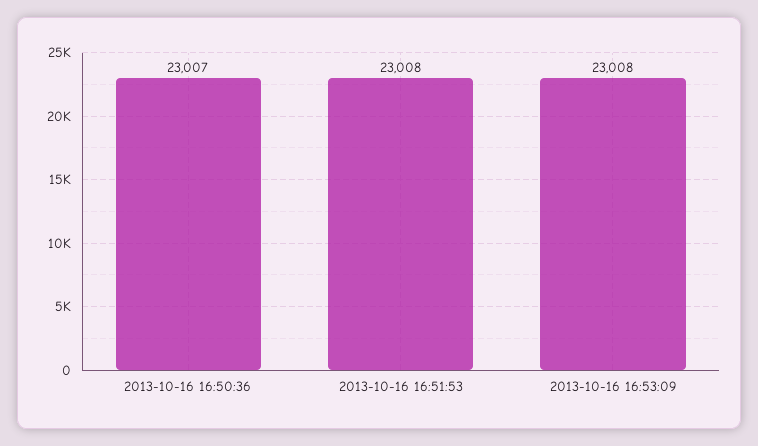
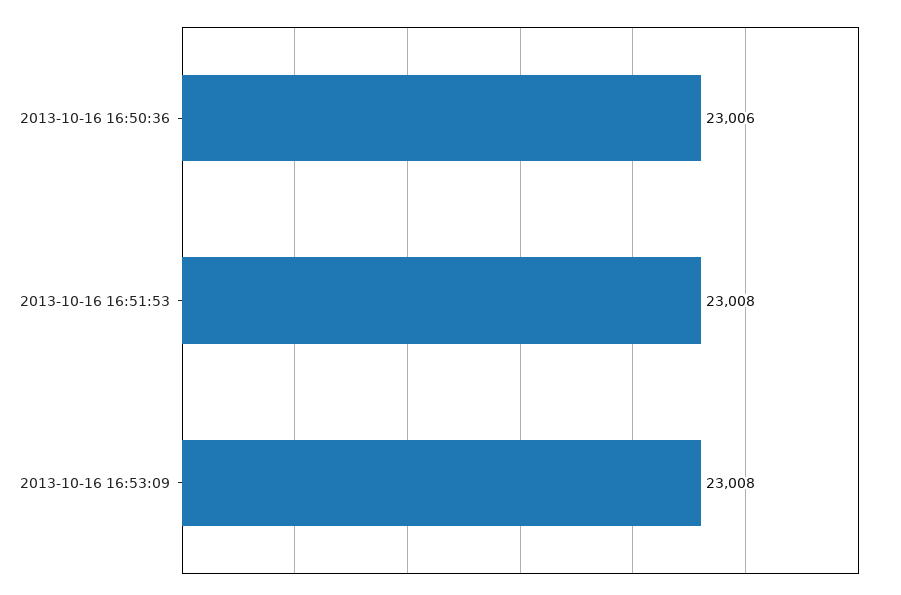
2013-10-16 16:50:36: 23007 -> 23006

